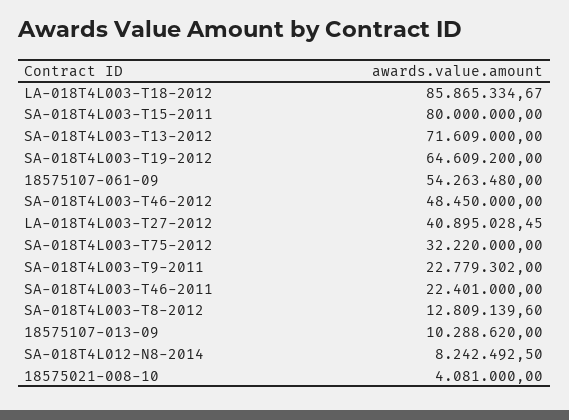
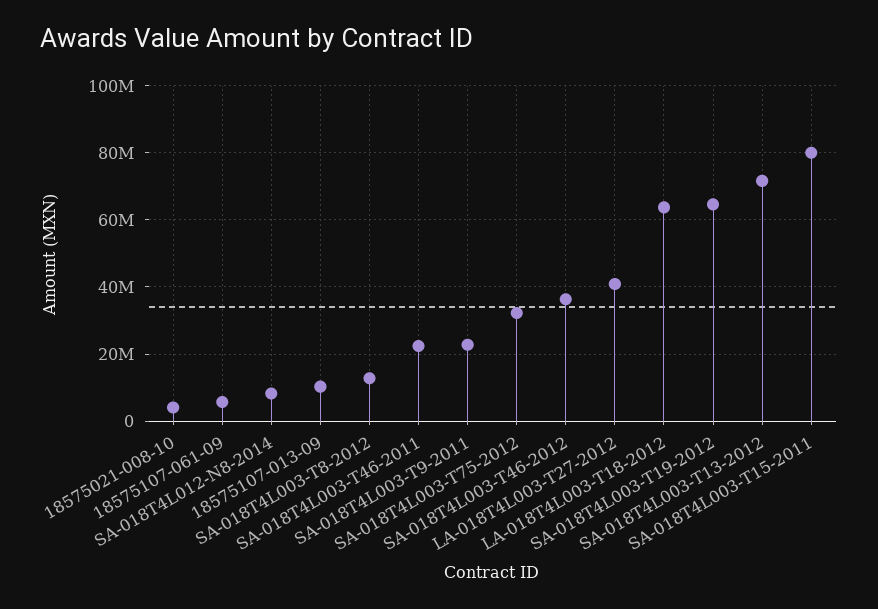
LA-018T4L003-T18-2012: 85865334.67 -> 64000000
18575107-061-09: 54263480 -> 6000000
SA-018T4L003-T46-2012: 48450000 -> 36000000

